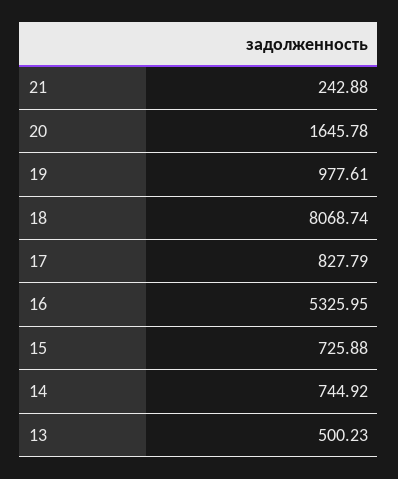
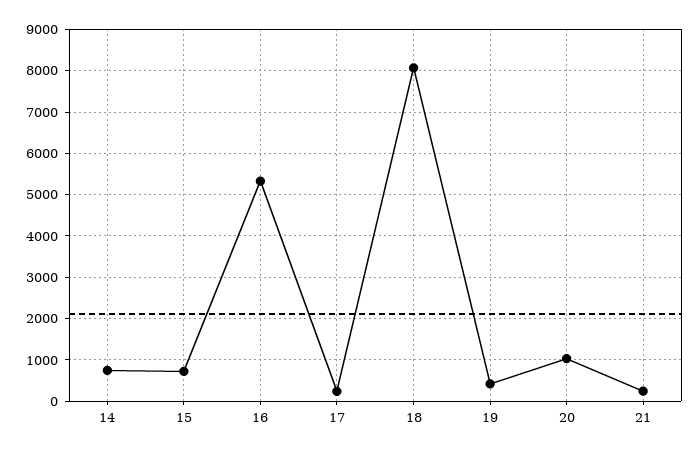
20: 1645.78 -> 1000
19: 977.61 -> 400
17: 827.79 -> 200
13: 500.23 -> none

